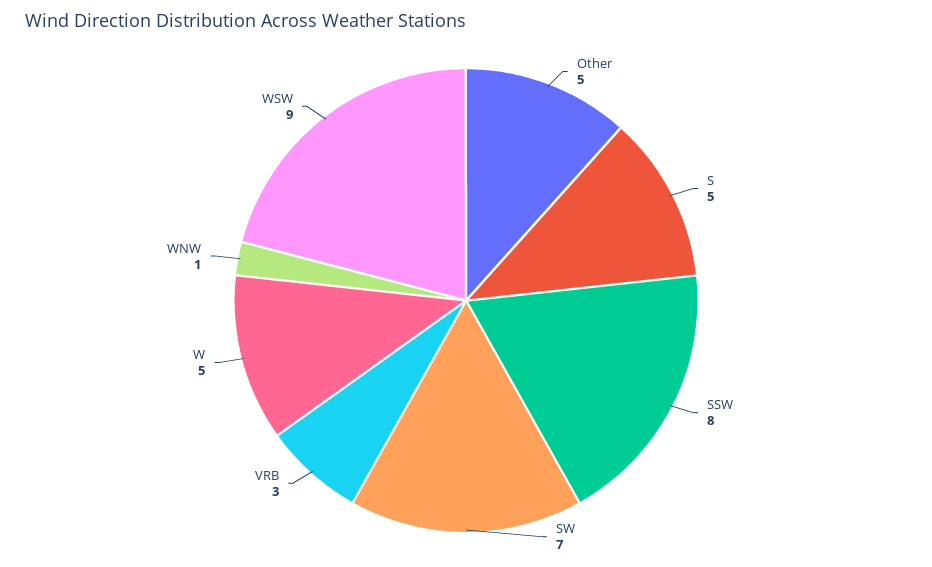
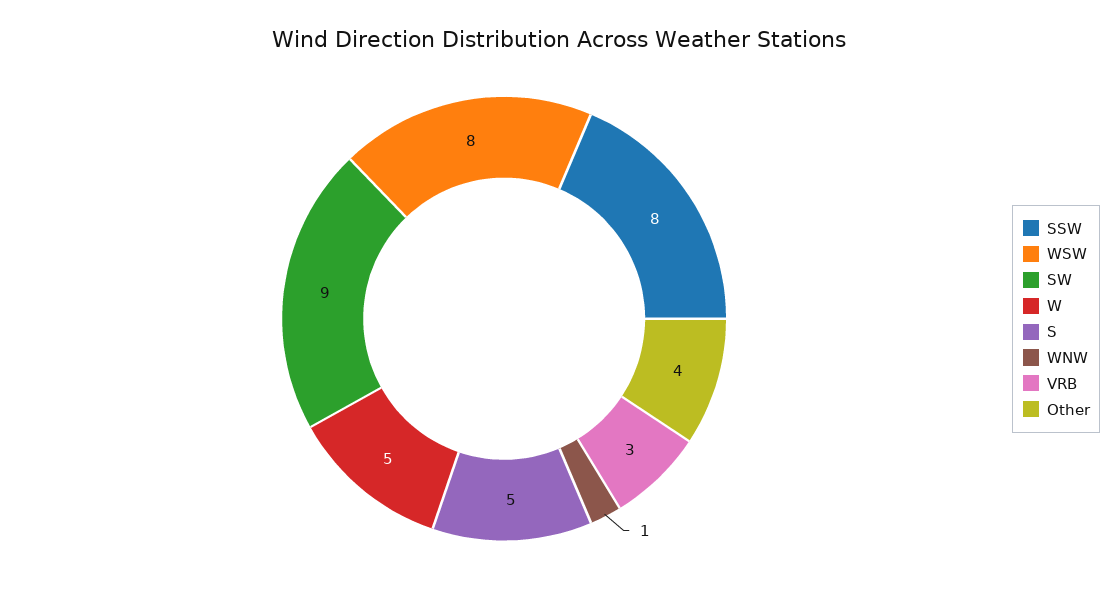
Other: 5 -> 4
SW: 7 -> 9
WSW: 9 -> 8

